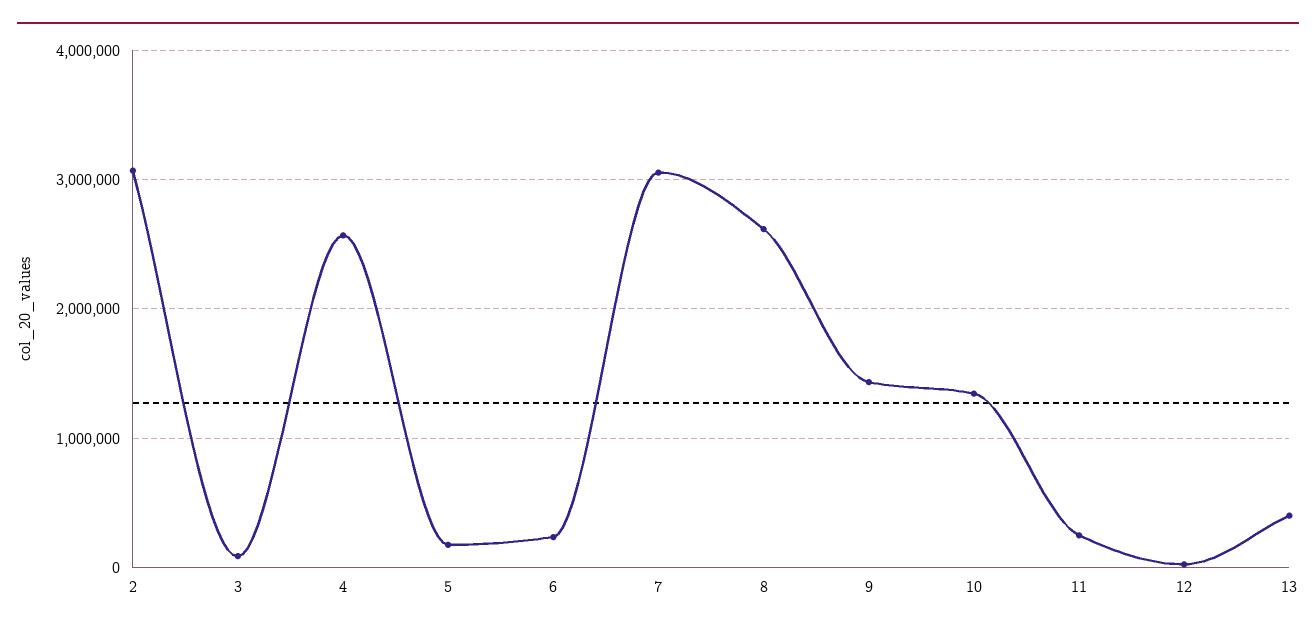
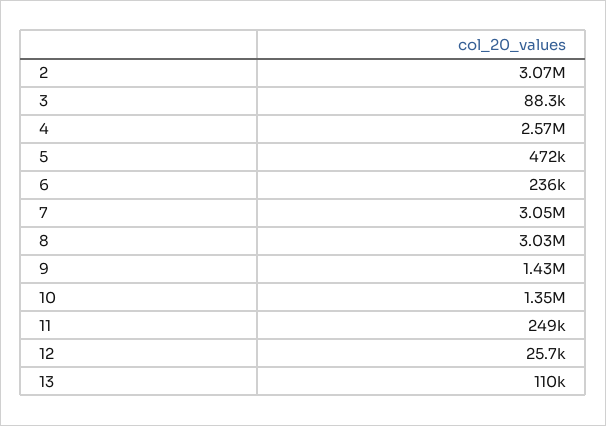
5: 200000 -> 472000
8: 2600000 -> 3030000
13: 400000 -> 110000

